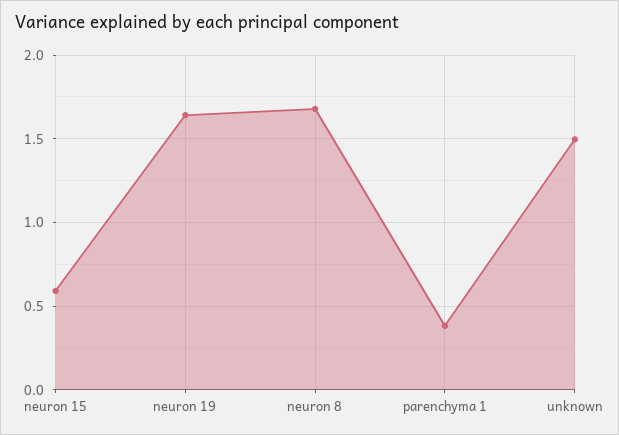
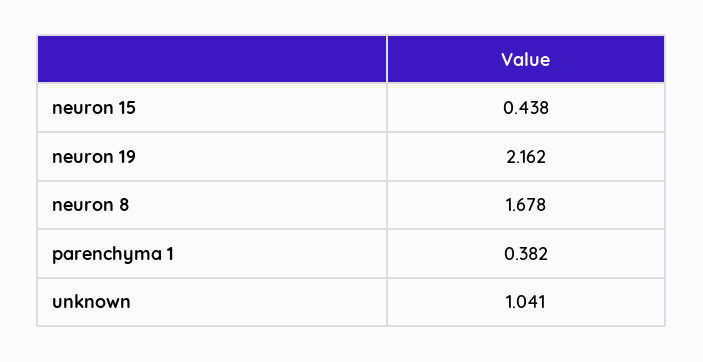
neuron 15: 0.6 -> 0.438
neuron 19: 1.65 -> 2.162
unknown: 1.5 -> 1.041

